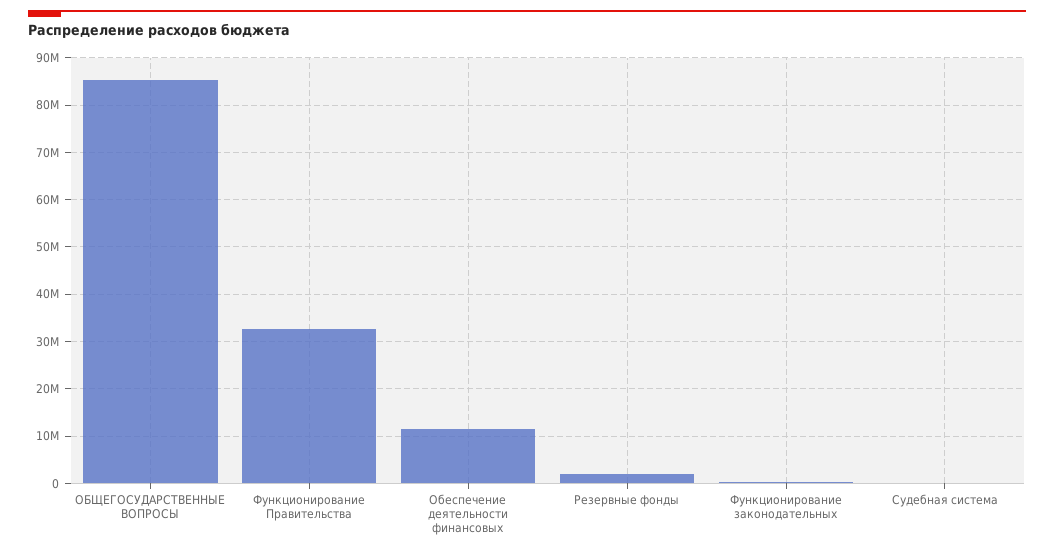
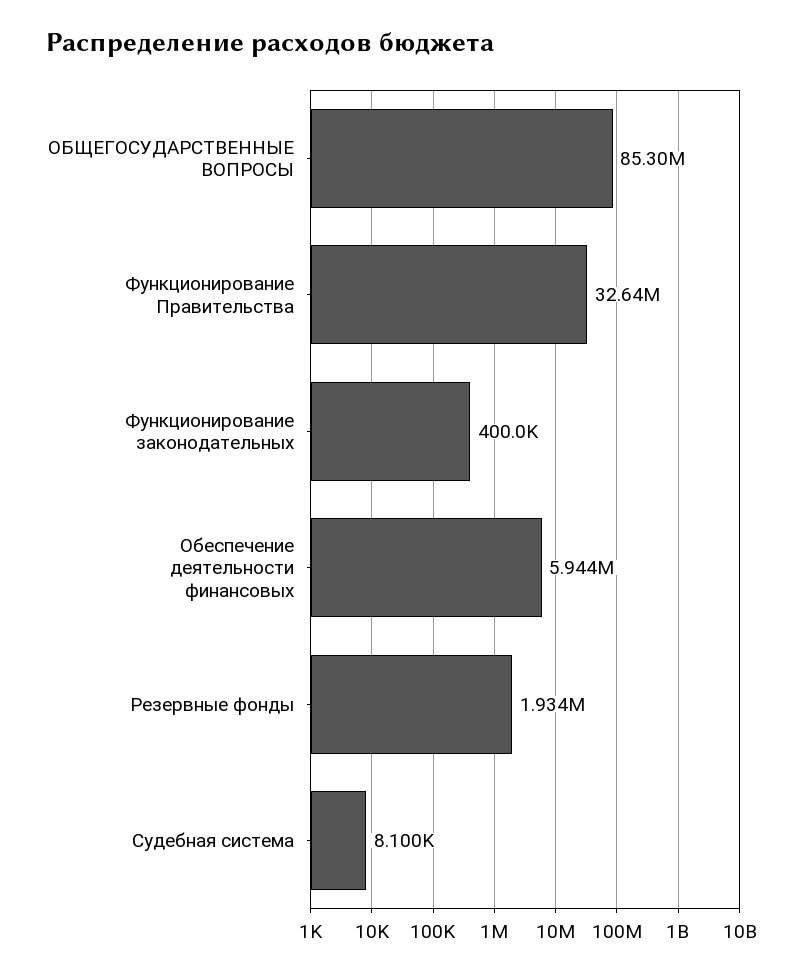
Обеспечение деятельности финансовых: 12000000 -> 5944000

